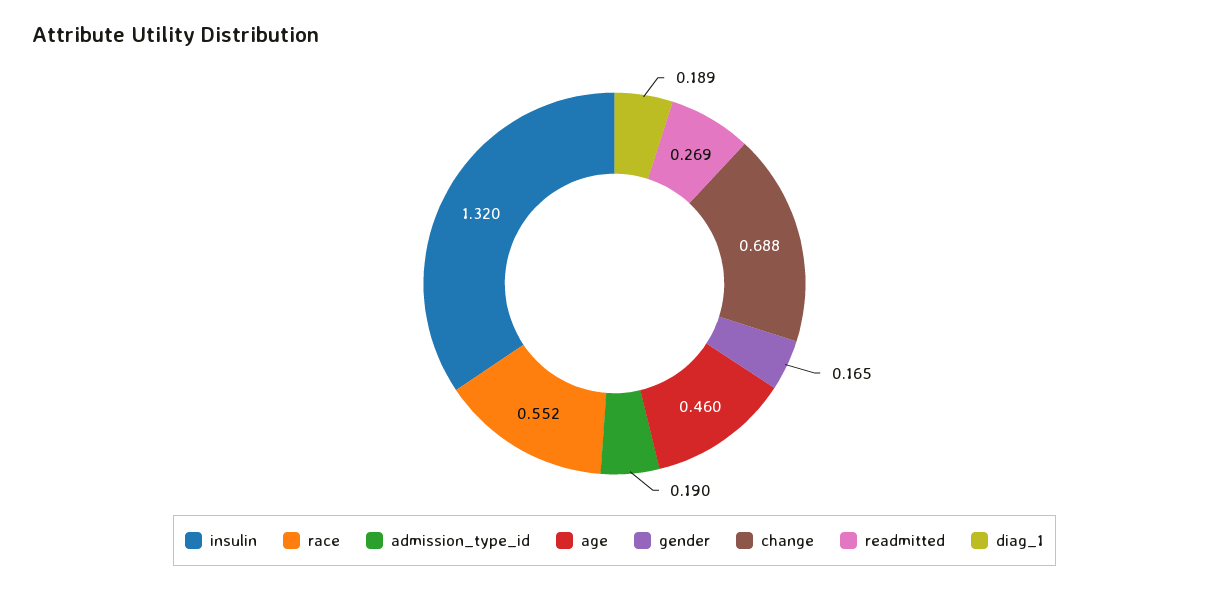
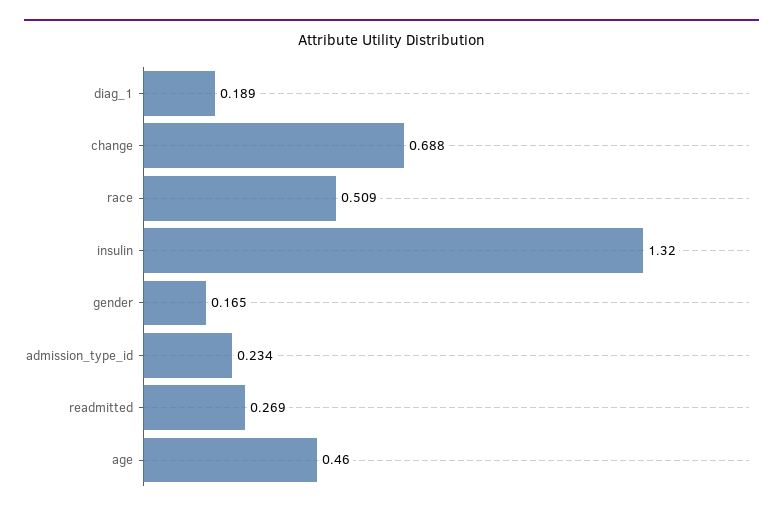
race: 0.552 -> 0.509
admission_type_id: 0.19 -> 0.234

